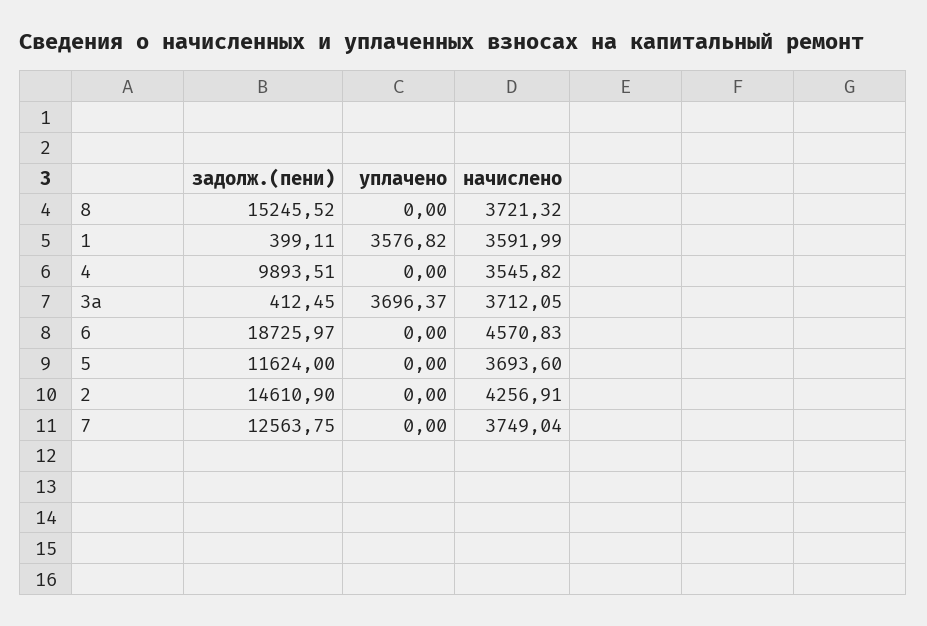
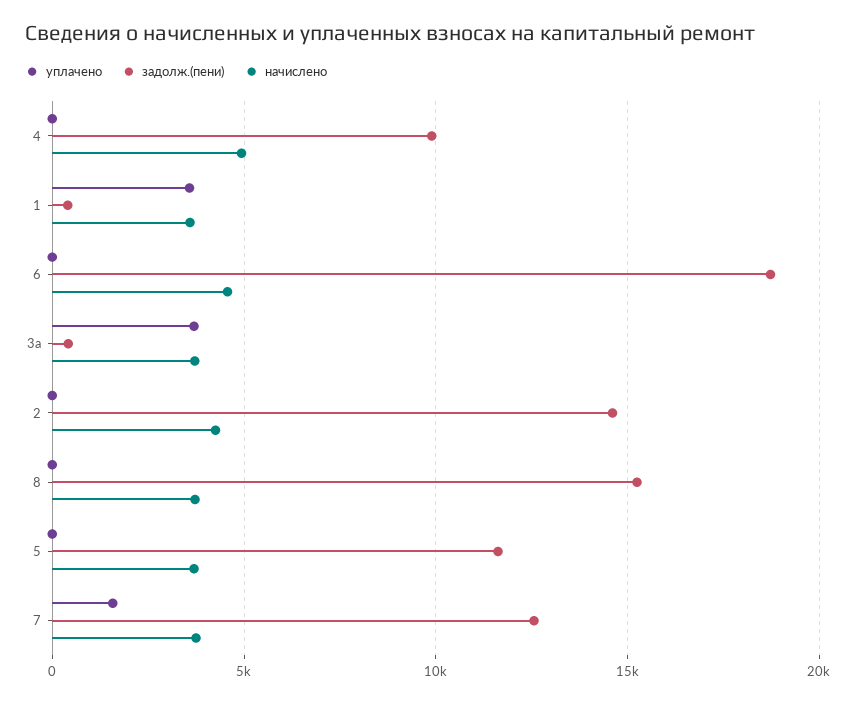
начислено, 4: 3545.82 -> 5000
уплачено, 7: 0 -> 1500

